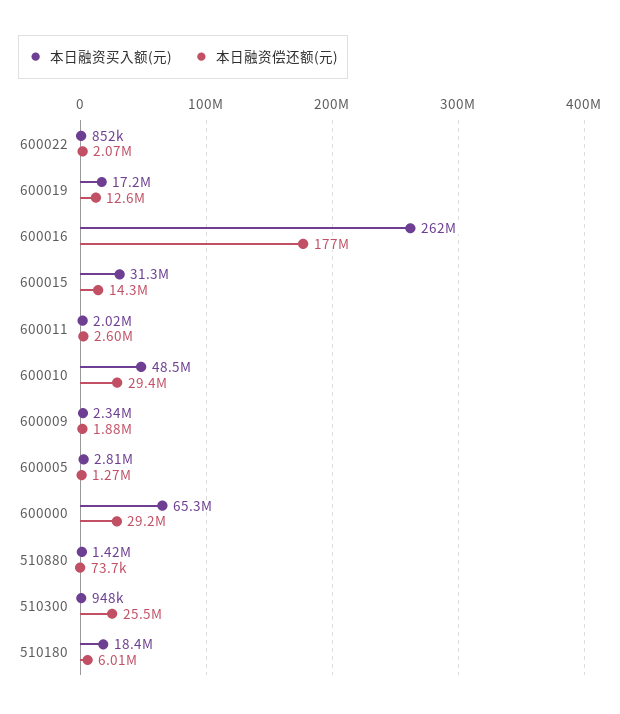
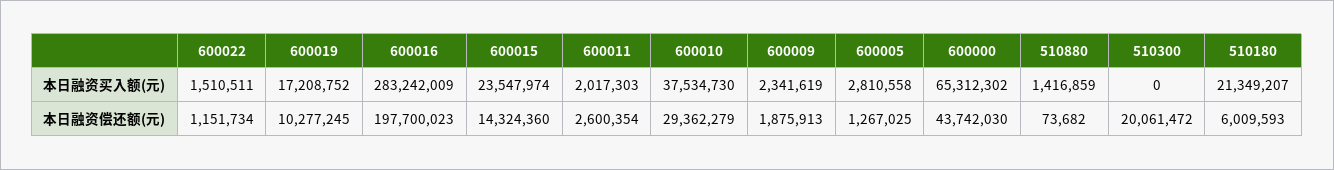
本日融资买入额(元), 600022: 852000 -> 1510511
本日融资偿还额(元), 600022: 2070000 -> 1151734
本日融资偿还额(元), 600019: 12600000 -> 10277245
本日融资买入额(元), 600016: 262000000 -> 283242009
本日融资偿还额(元), 600016: 177000000 -> 197700023
本日融资买入额(元), 600015: 31300000 -> 23547974
本日融资买入额(元), 600010: 48500000 -> 37534730
本日融资偿还额(元), 600000: 29200000 -> 43742030
本日融资买入额(元), 510300: 948000 -> 0
本日融资偿还额(元), 510300: 25500000 -> 20061472
本日融资买入额(元), 510180: 18400000 -> 21349207

